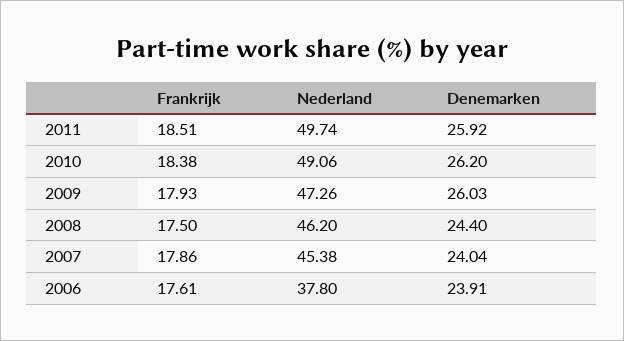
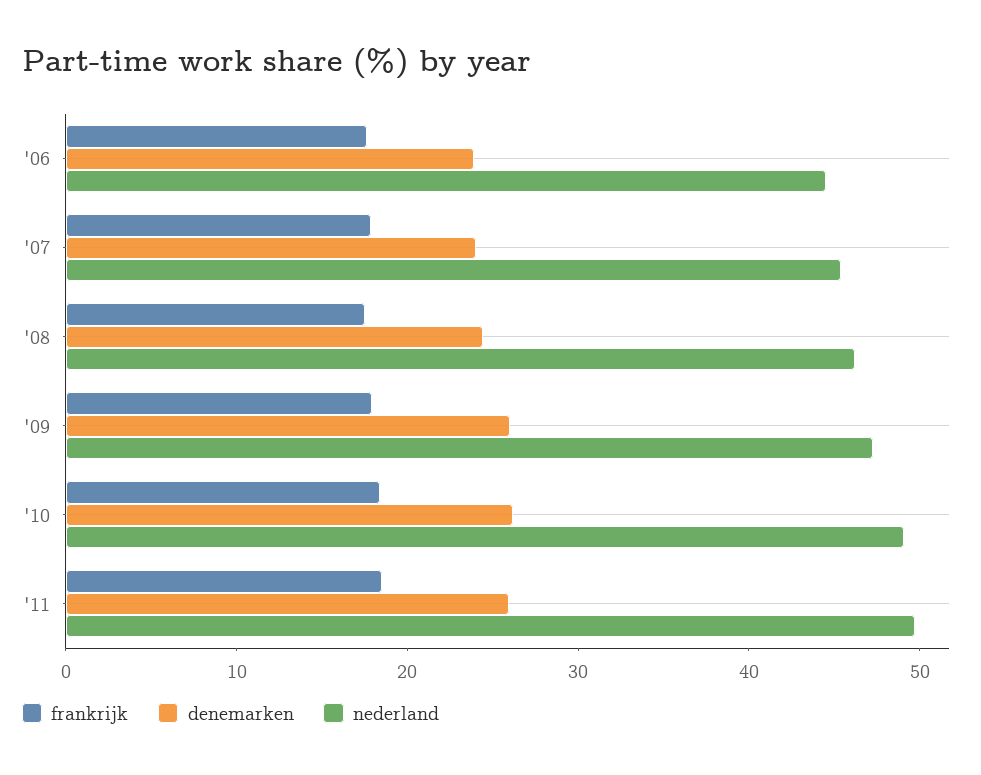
Nederland, 2006: 37.8 -> 44

